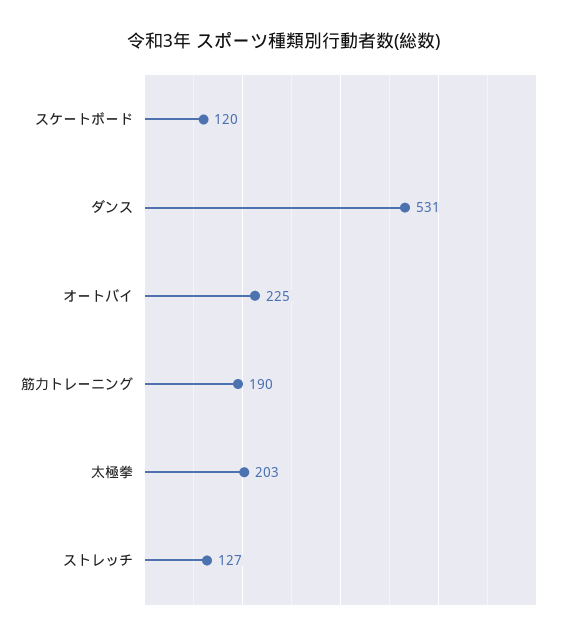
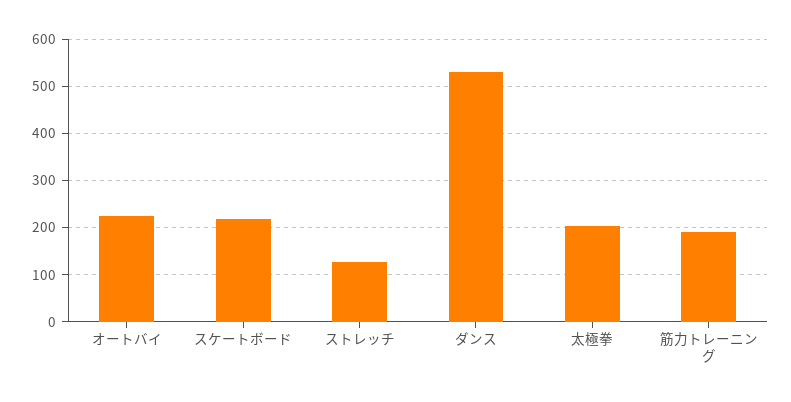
スケートボード: 120 -> 220

